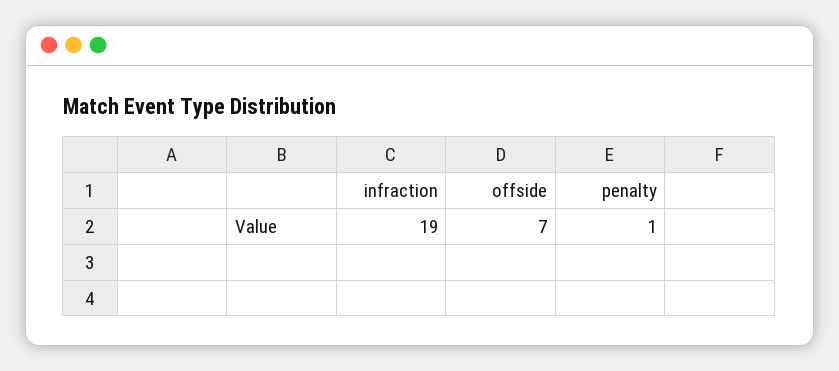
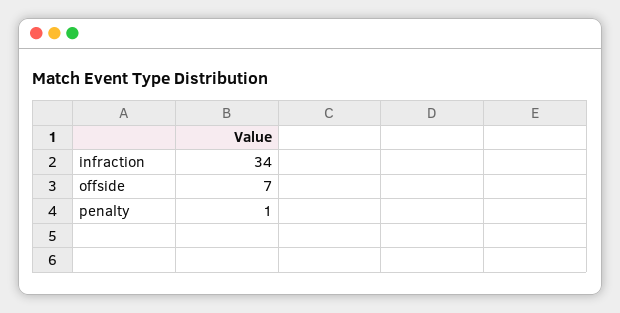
infraction: 19 -> 34

